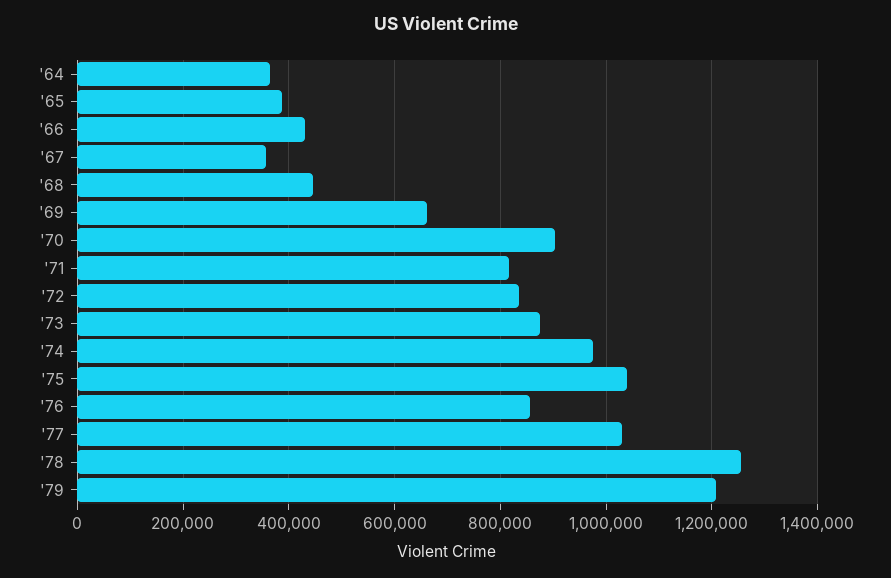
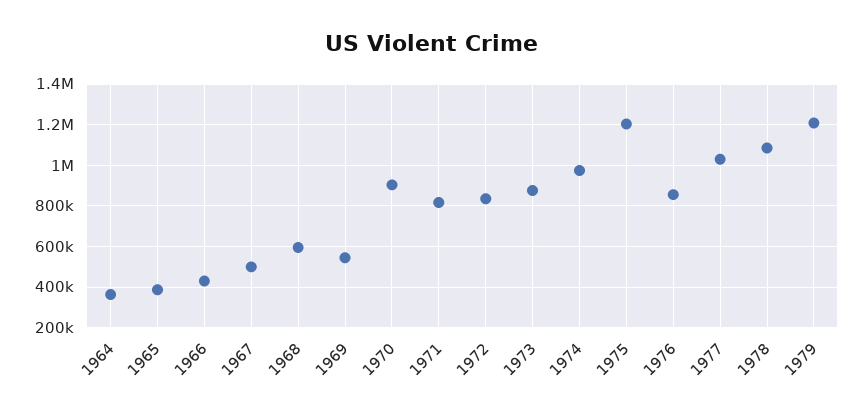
'67: 360000 -> 500000
'68: 440000 -> 600000
'69: 660000 -> 550000
'75: 1040000 -> 1200000
'78: 1260000 -> 1100000

